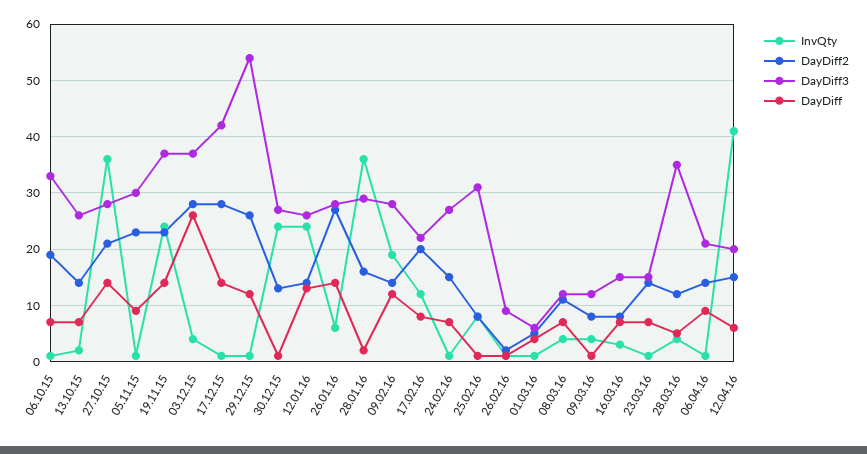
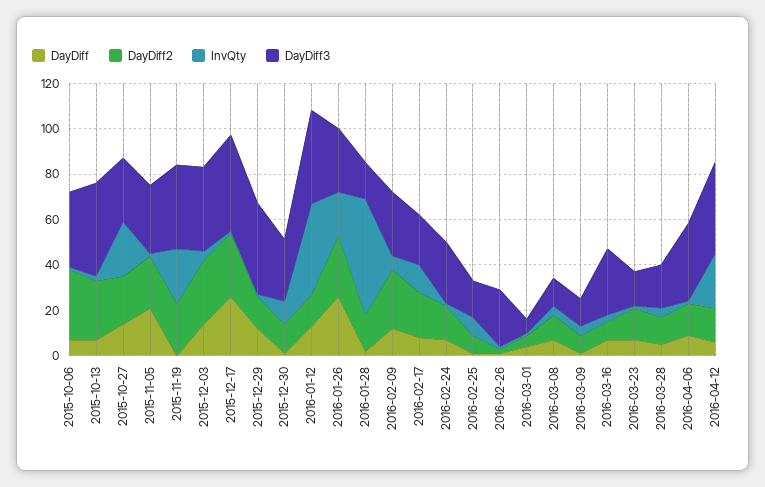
DayDiff2, 06.10.15: 20 -> 30
DayDiff2, 13.10.15: 15 -> 25
DayDiff3, 13.10.15: 25 -> 40
InvQty, 27.10.15: 35 -> 25
DayDiff, 05.11.15: 10 -> 20
DayDiff, 19.11.15: 15 -> 0
DayDiff, 03.12.15: 25 -> 15
DayDiff, 17.12.15: 15 -> 25
DayDiff2, 29.12.15: 25 -> 15
DayDiff3, 29.12.15: 55 -> 40
InvQty, 30.12.15: 25 -> 10
InvQty, 12.01.16: 25 -> 40
DayDiff3, 12.01.16: 25 -> 40
InvQty, 26.01.16: 5 -> 20
DayDiff, 26.01.16: 15 -> 25
InvQty, 28.01.16: 35 -> 50
DayDiff3, 28.01.16: 30 -> 15
InvQty, 09.02.16: 20 -> 5
DayDiff2, 09.02.16: 15 -> 25
DayDiff3, 25.02.16: 30 -> 15
DayDiff3, 26.02.16: 10 -> 25
DayDiff3, 16.03.16: 15 -> 30
DayDiff3, 28.03.16: 35 -> 20
DayDiff3, 06.04.16: 20 -> 35
InvQty, 12.04.16: 40 -> 25
DayDiff3, 12.04.16: 20 -> 40

